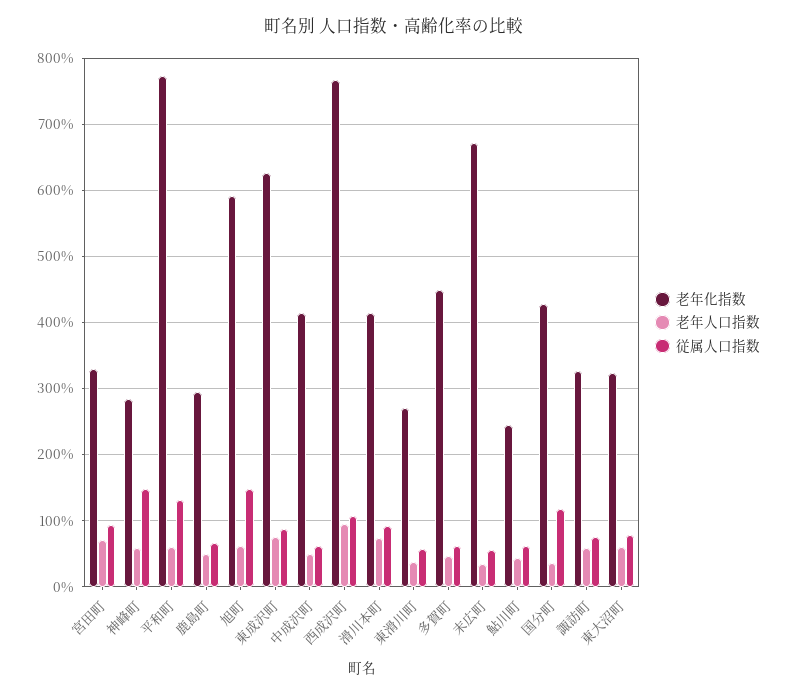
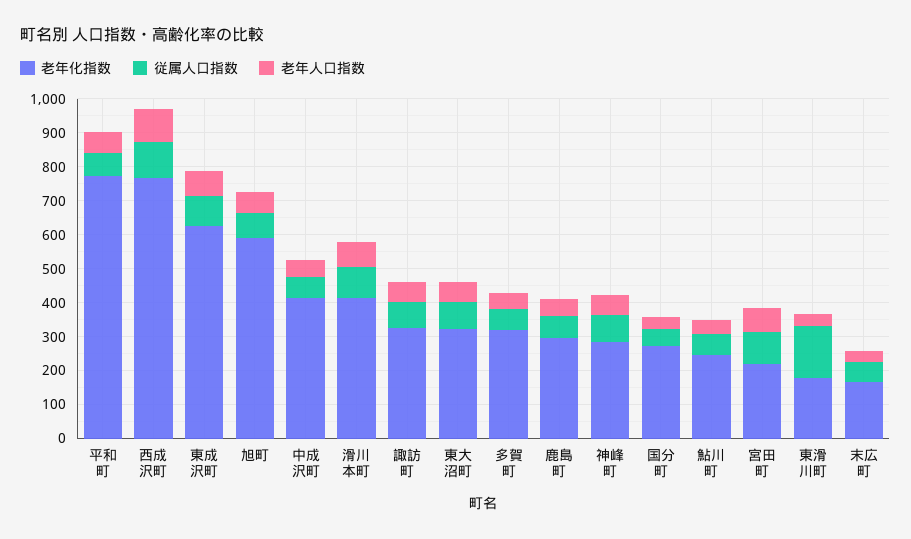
老年化指数, 宮田町: 330 -> 225
従属人口指数, 神峰町: 150 -> 75
従属人口指数, 平和町: 130 -> 75
従属人口指数, 旭町: 150 -> 75
老年化指数, 東滑川町: 270 -> 175
従属人口指数, 東滑川町: 60 -> 150
老年化指数, 多賀町: 450 -> 325
老年化指数, 末広町: 670 -> 175
老年化指数, 国分町: 430 -> 275
従属人口指数, 国分町: 120 -> 50

